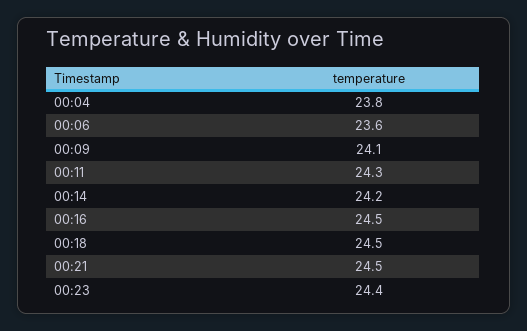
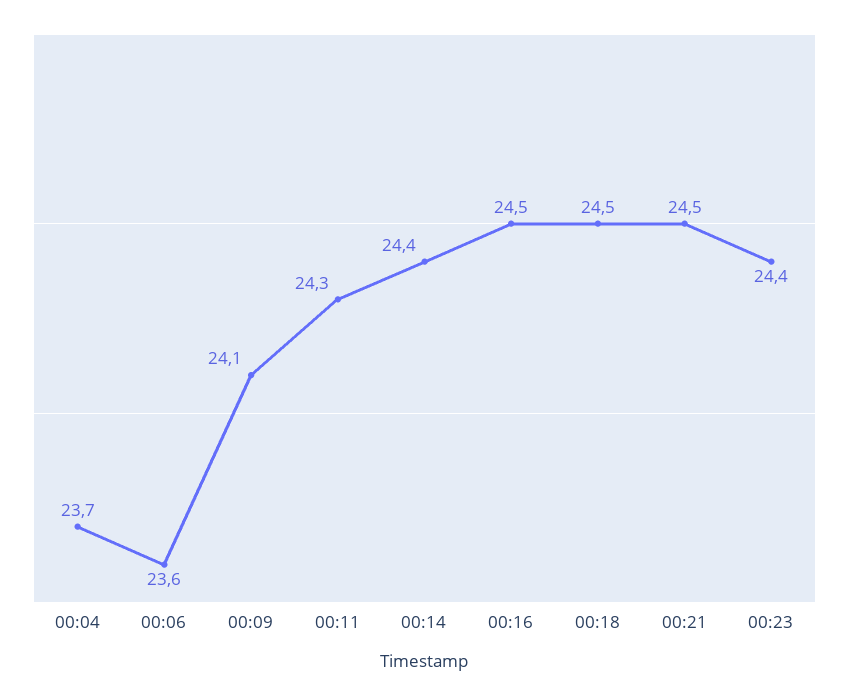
00:04: 23.8 -> 23.7
00:14: 24.2 -> 24.4

